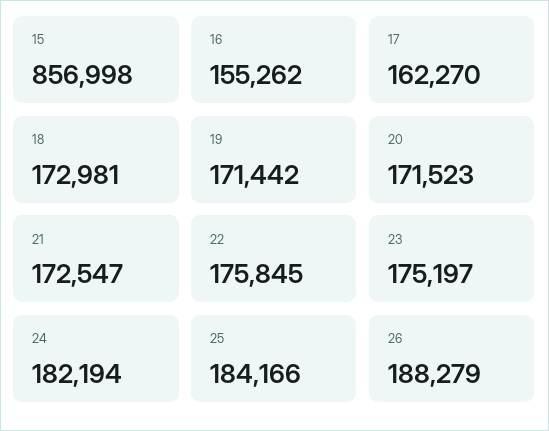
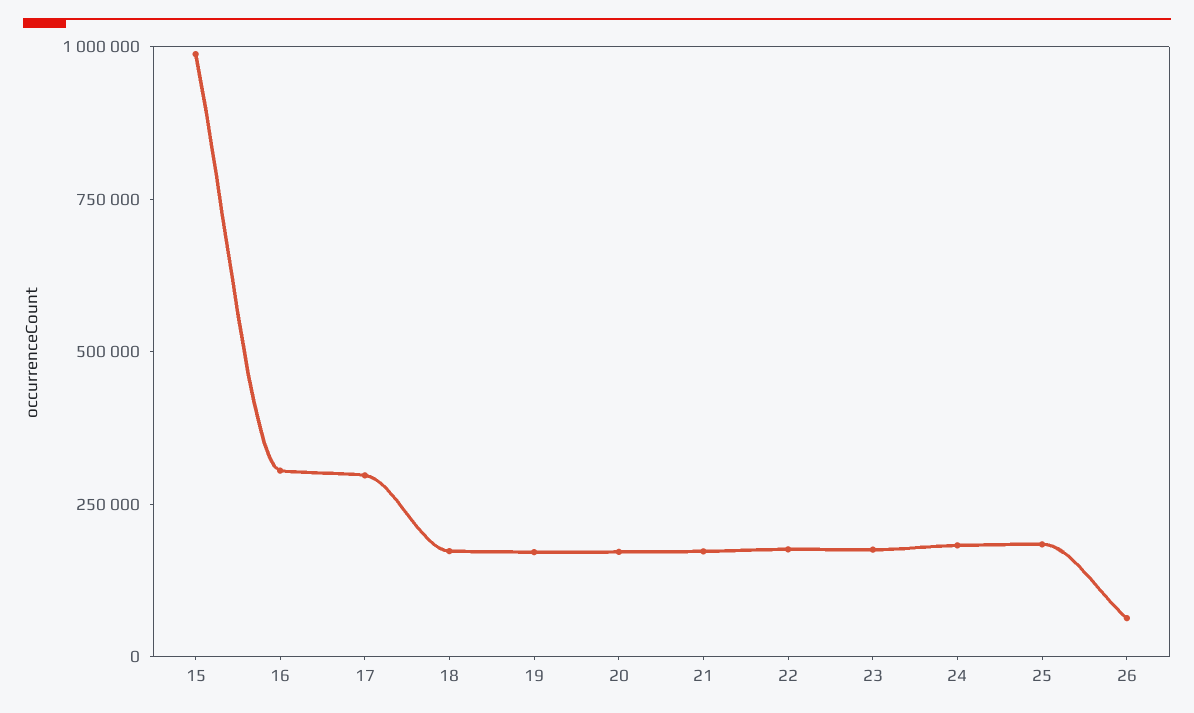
15: 856998 -> 1000000
16: 155262 -> 300000
17: 162270 -> 300000
26: 188279 -> 50000

